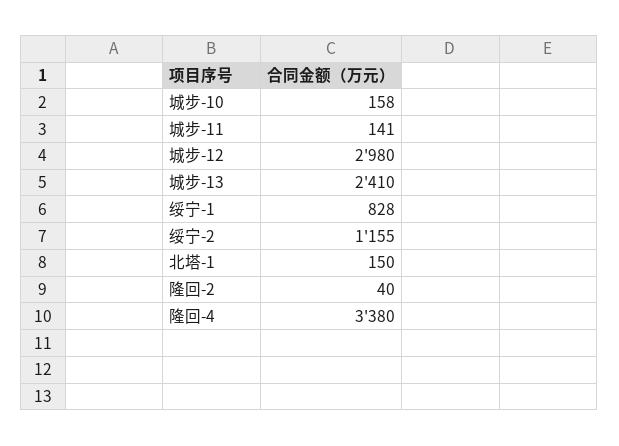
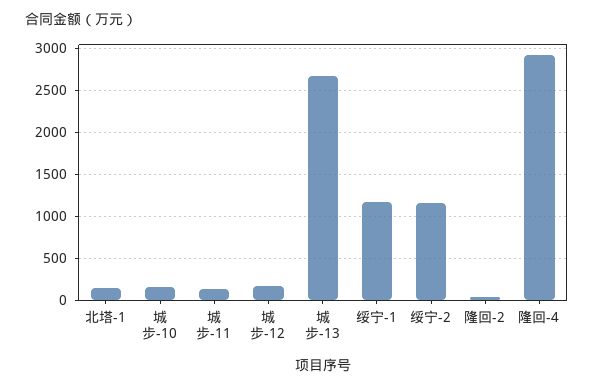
城步-12: 2980 -> 200
城步-13: 2410 -> 2700
绥宁-1: 828 -> 1200
隆回-4: 3380 -> 2900

